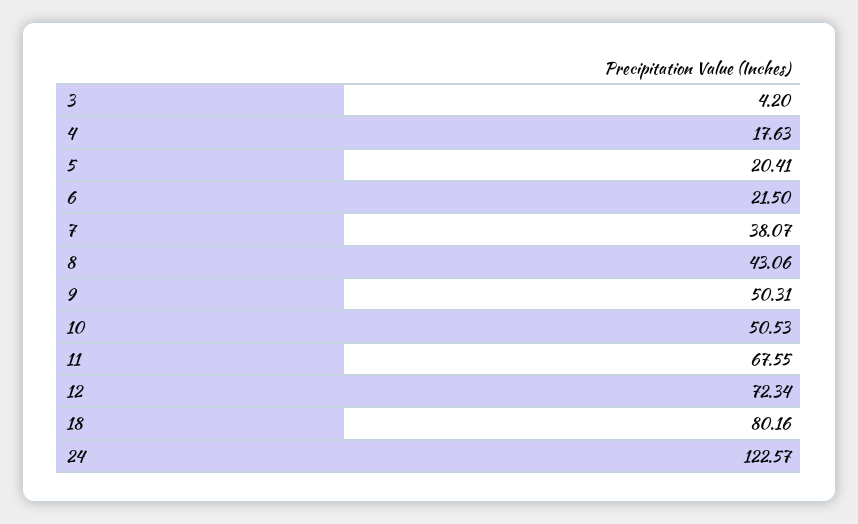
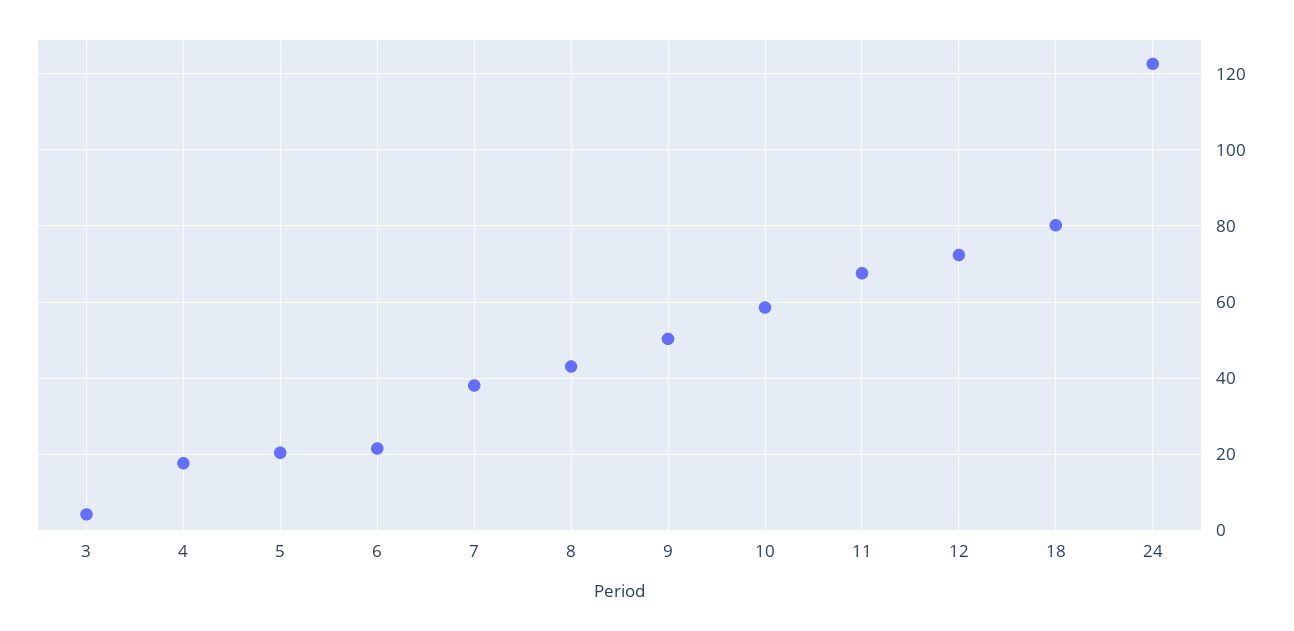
10: 50.53 -> 58

